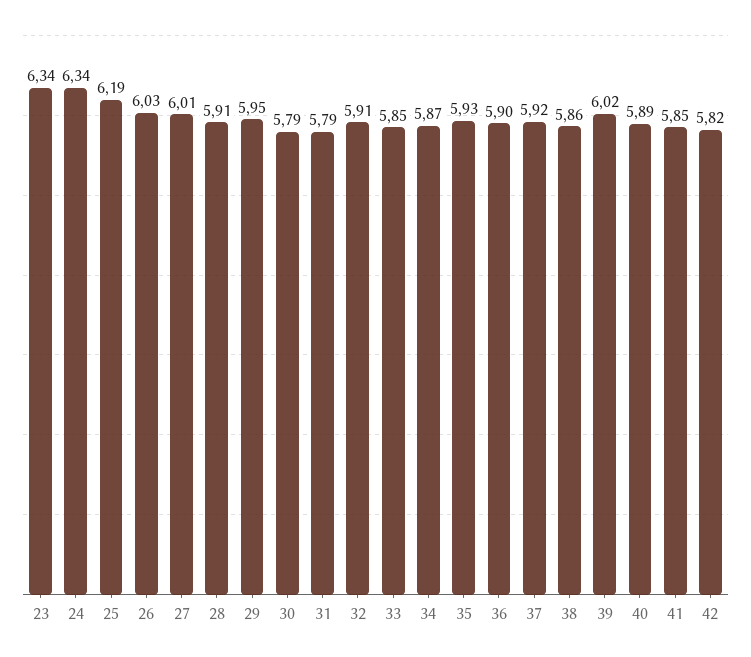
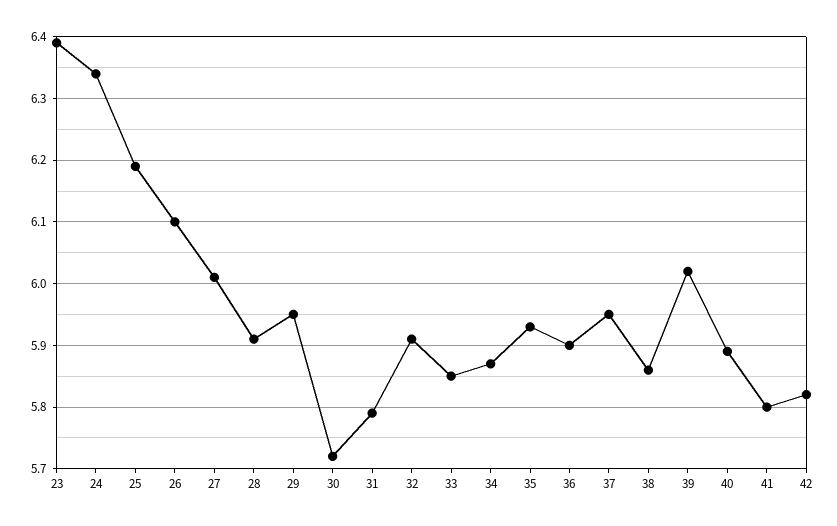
23: 6.34 -> 6.39
26: 6.03 -> 6.1
30: 5.79 -> 5.72
37: 5.92 -> 5.95
41: 5.85 -> 5.8

